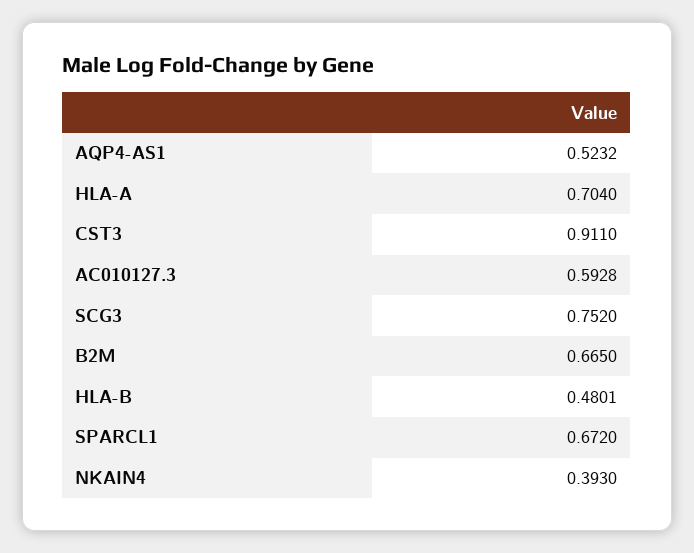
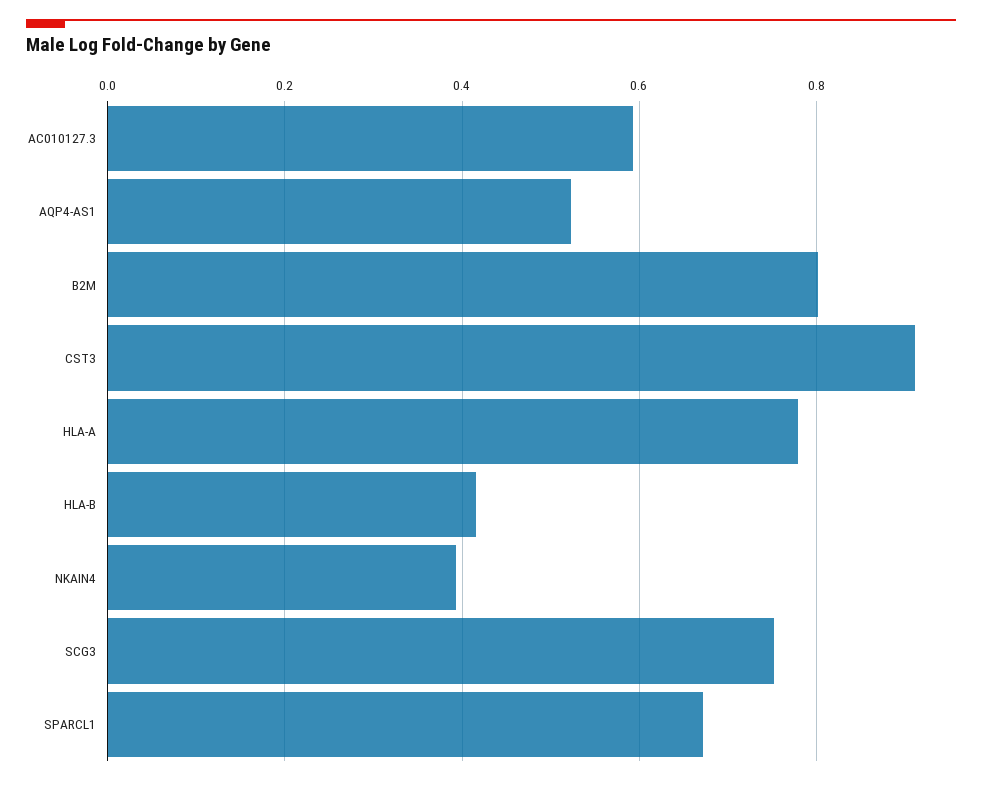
HLA-A: 0.704 -> 0.78
B2M: 0.665 -> 0.8
HLA-B: 0.4801 -> 0.42

